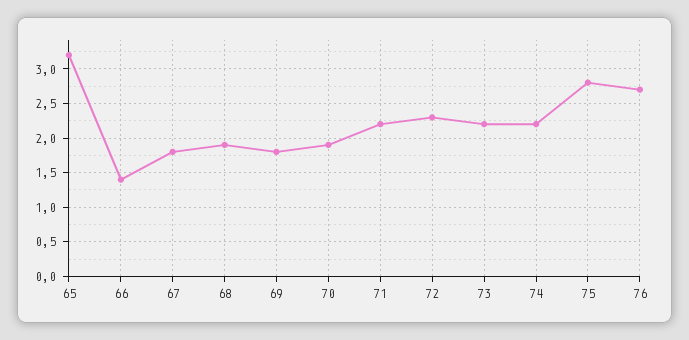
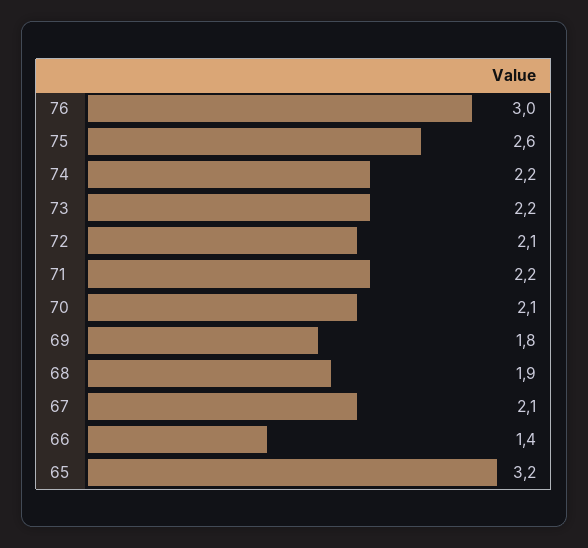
67: 1.8 -> 2.1
70: 1.9 -> 2.1
72: 2.3 -> 2.1
75: 2.8 -> 2.6
76: 2.7 -> 3

